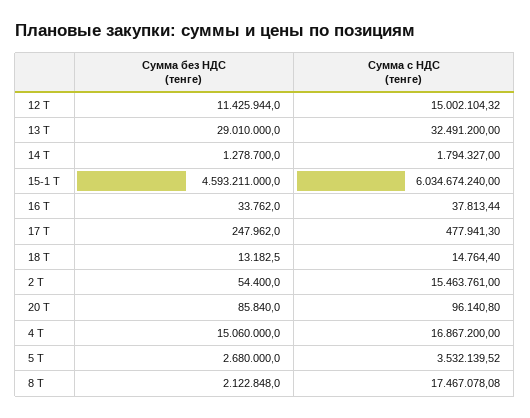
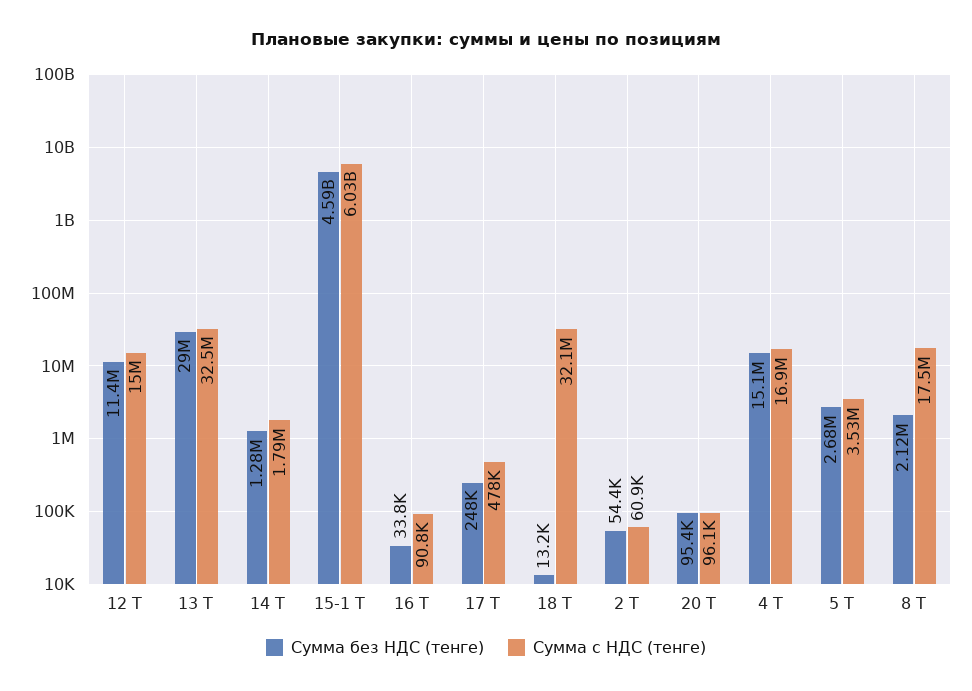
Сумма с НДС (тенге), 16 Т: 37813.44 -> 90800
Сумма с НДС (тенге), 18 Т: 14764.4 -> 32100000
Сумма с НДС (тенге), 2 Т: 15463761 -> 60900
Сумма без НДС (тенге), 20 Т: 85840 -> 95400

